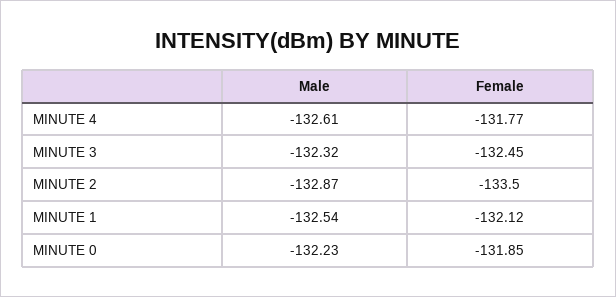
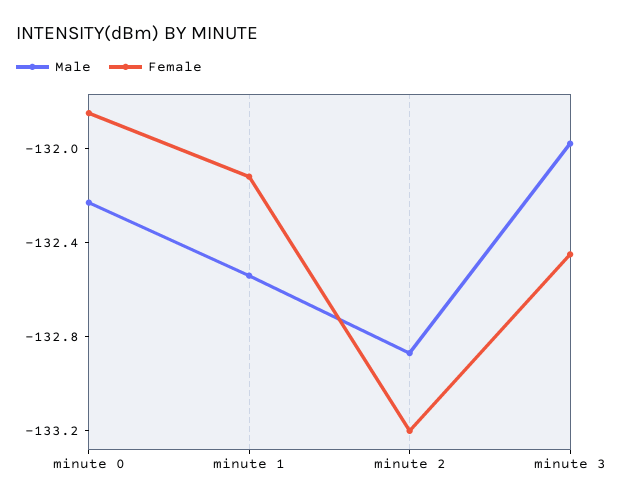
Male, MINUTE 4: -132.61 -> none
Female, MINUTE 4: -131.77 -> none
Male, MINUTE 3: -132.32 -> -132
Female, MINUTE 2: -133.5 -> -133.2

